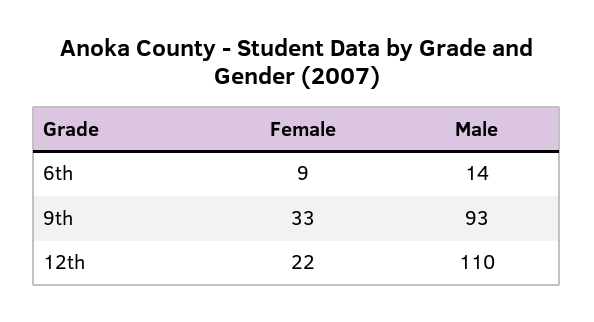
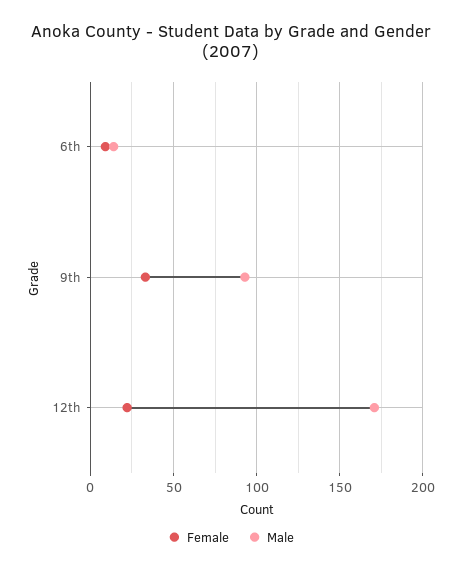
Male, 12th: 110 -> 170

